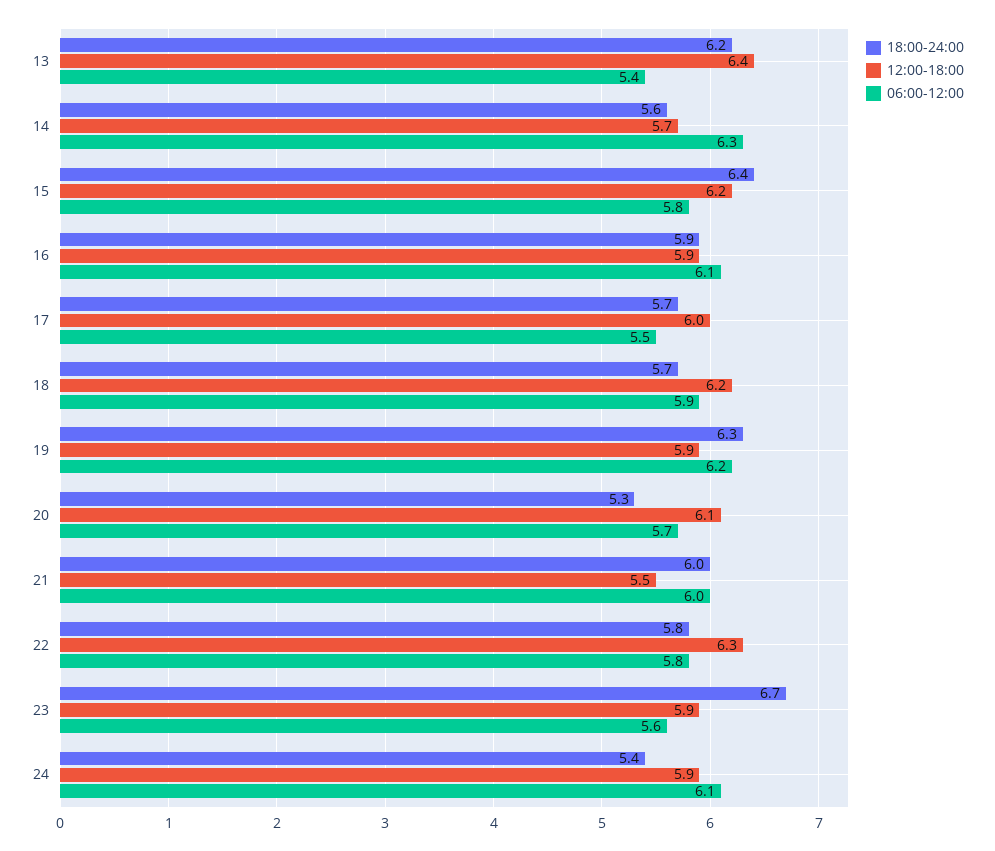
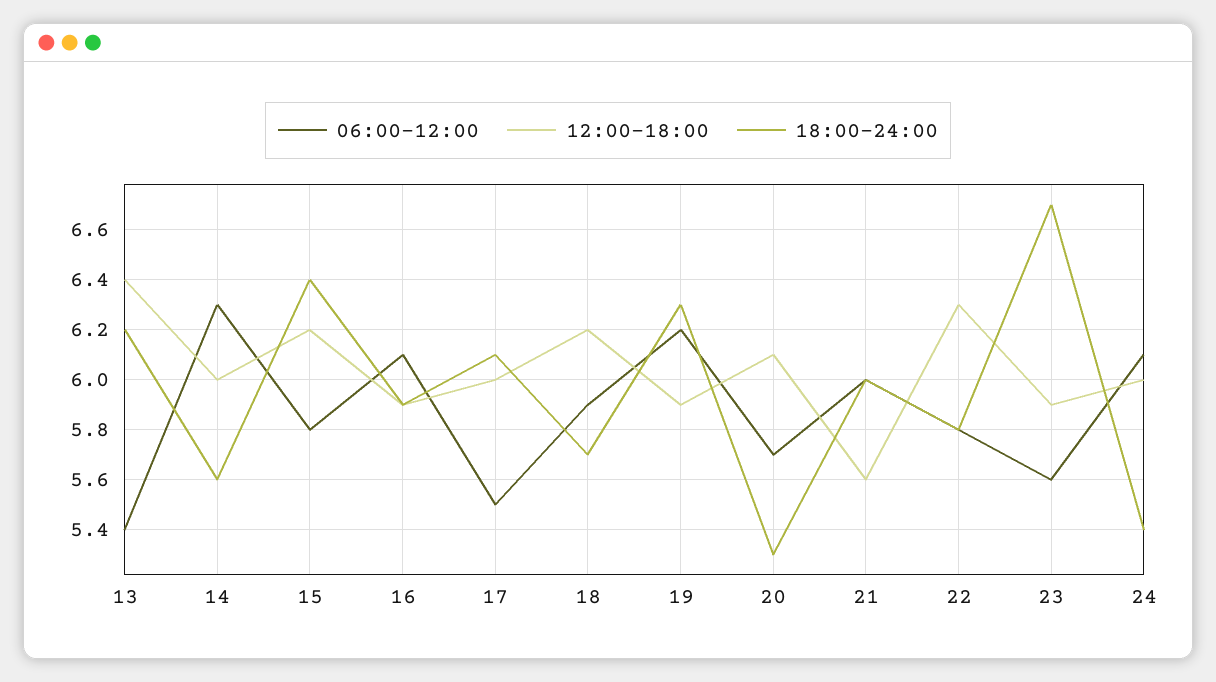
12:00-18:00, 14: 5.7 -> 6
18:00-24:00, 17: 5.7 -> 6.1
12:00-18:00, 21: 5.5 -> 5.6
12:00-18:00, 24: 5.9 -> 6

